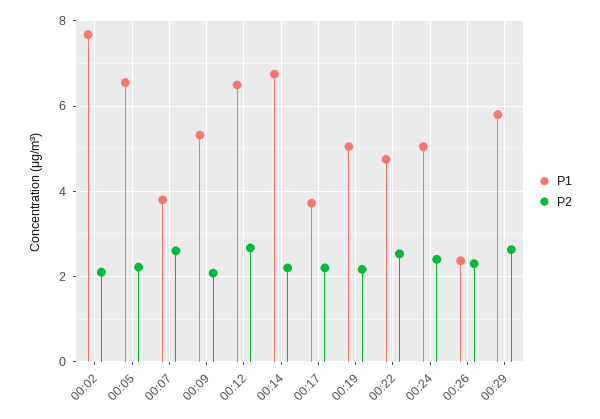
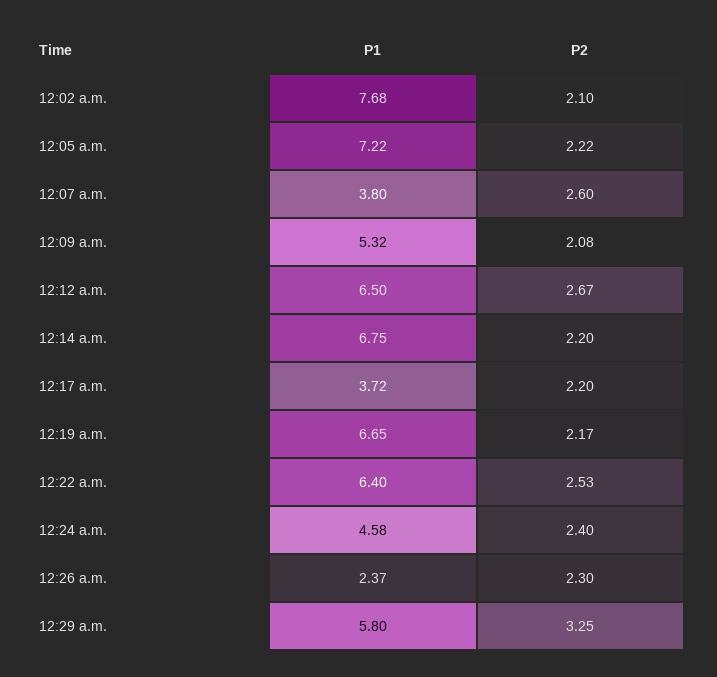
P1, 00:05: 6.6 -> 7.22
P1, 00:19: 5 -> 6.65
P1, 00:22: 4.8 -> 6.4
P1, 00:24: 5 -> 4.58
P2, 00:29: 2.6 -> 3.25

